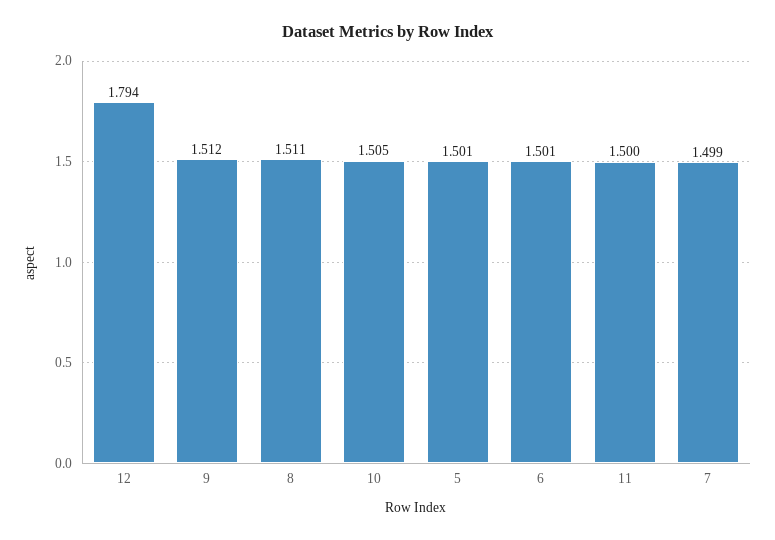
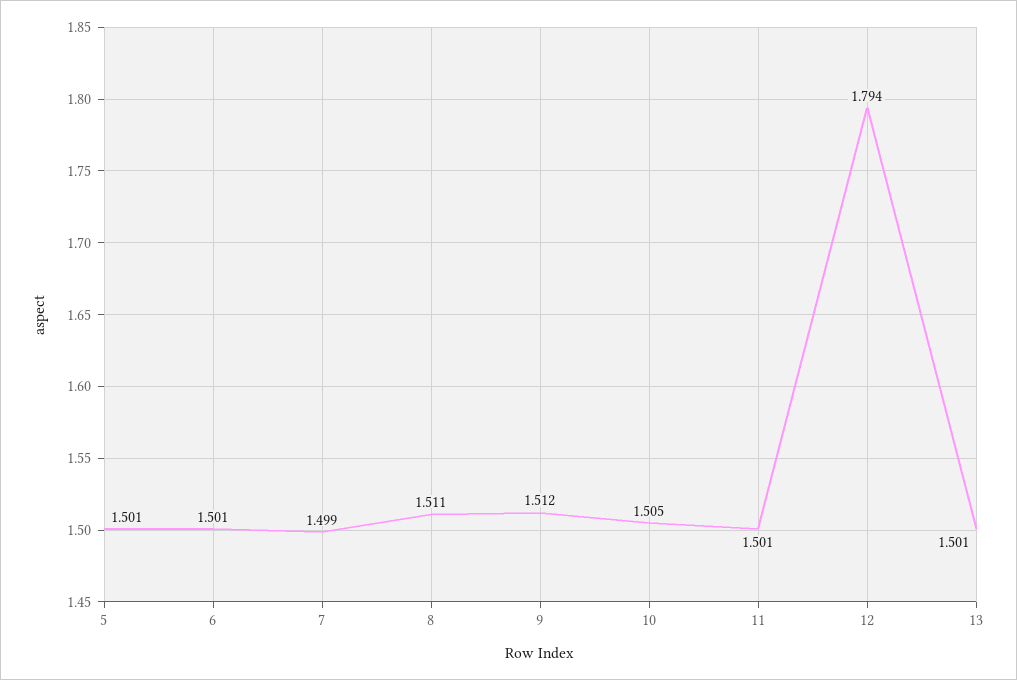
11: 1.5 -> 1.501
13: none -> 1.501

